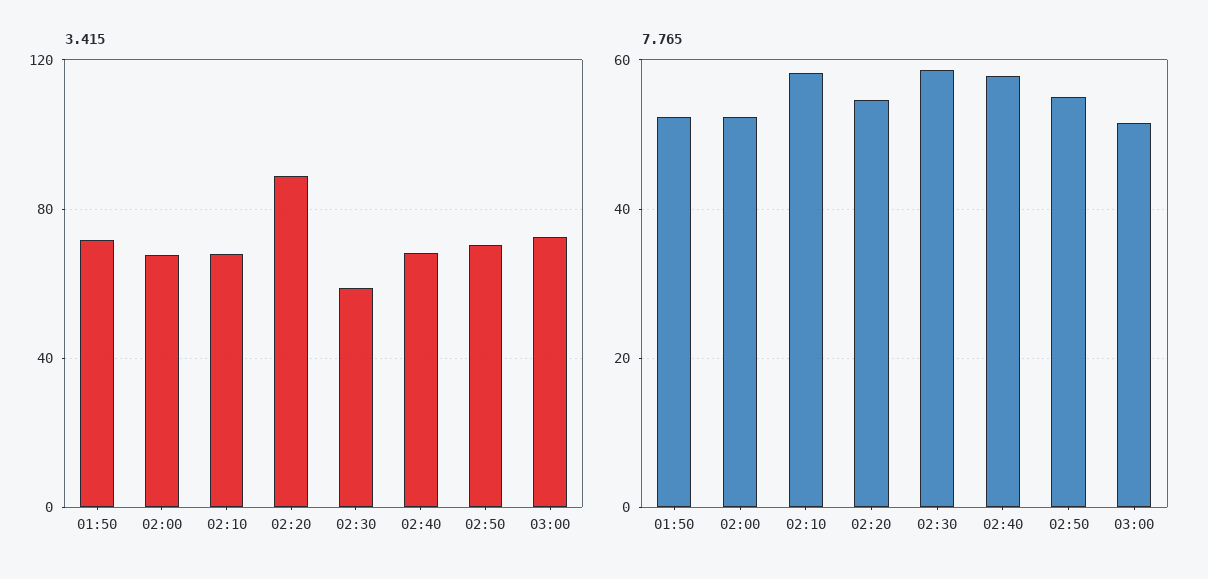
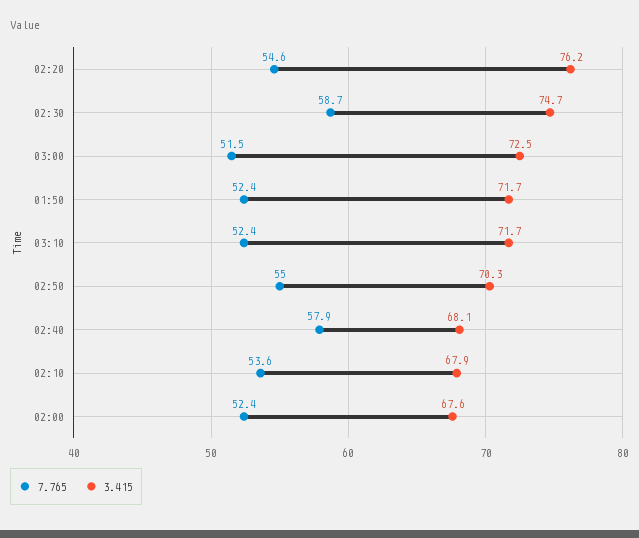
3.415, 02:20: 90 -> 76.2
3.415, 02:30: 60 -> 74.7
7.765, 02:10: 58 -> 53.6
7.765, 03:10: none -> 52.4
3.415, 03:10: none -> 71.7

